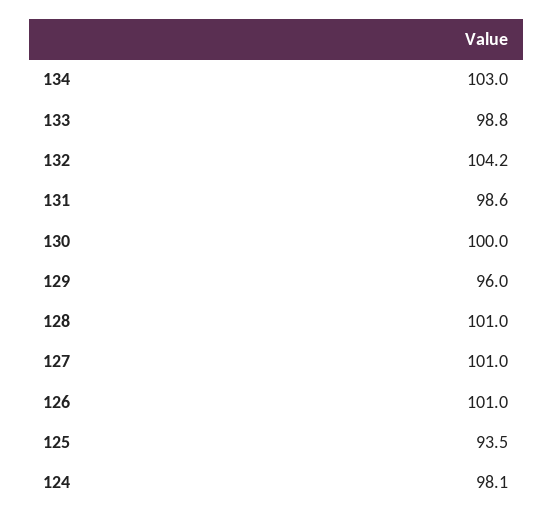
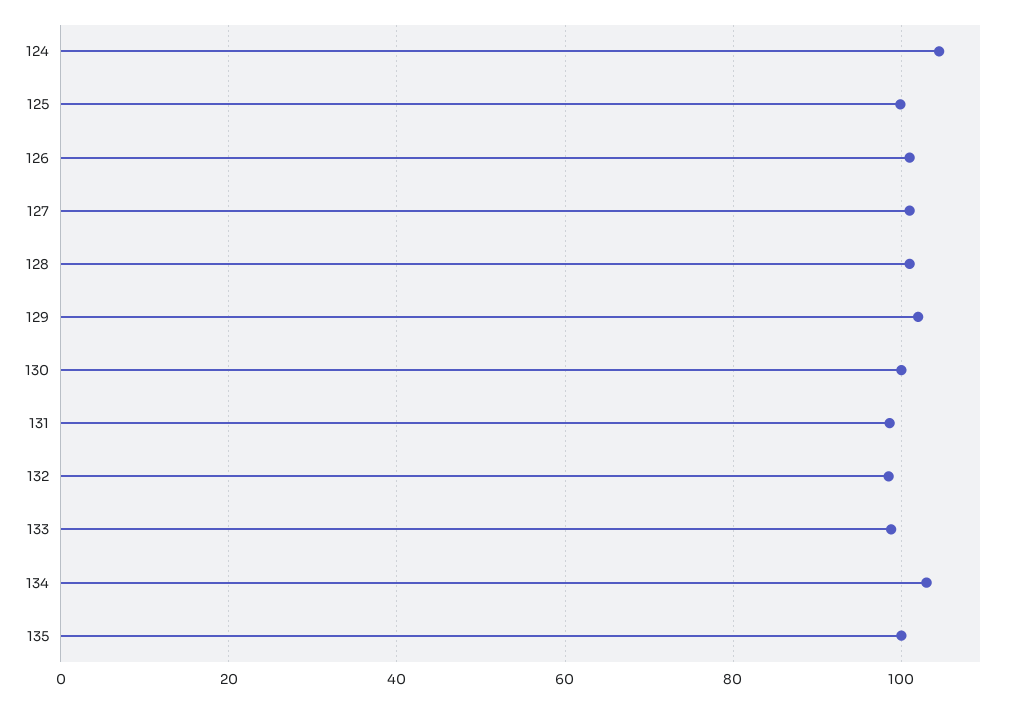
132: 104.2 -> 98
129: 96 -> 102
125: 93.5 -> 100
124: 98.1 -> 104
135: none -> 100

